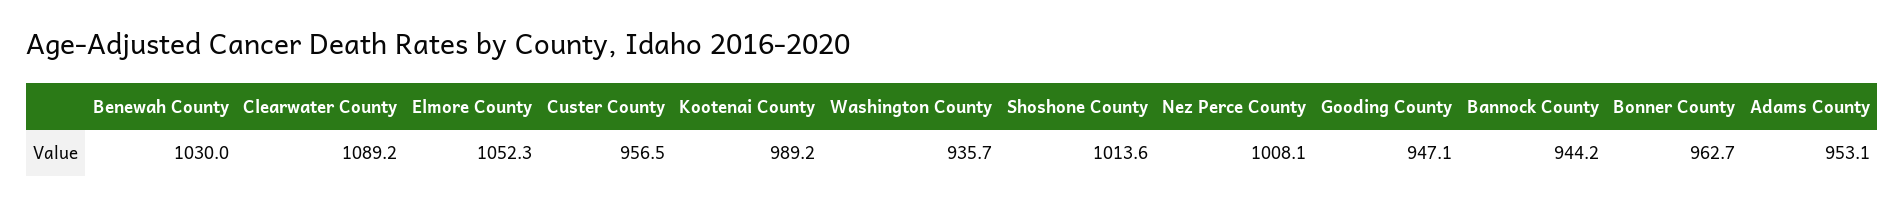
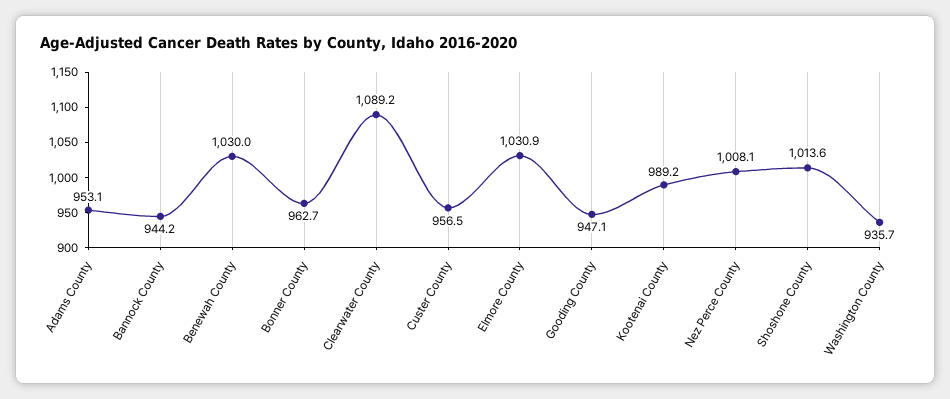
Elmore County: 1052.3 -> 1030.9

